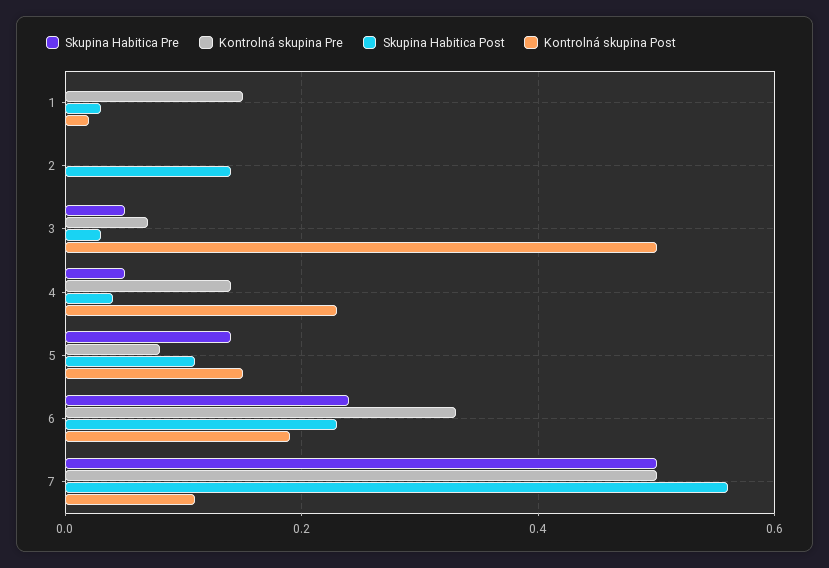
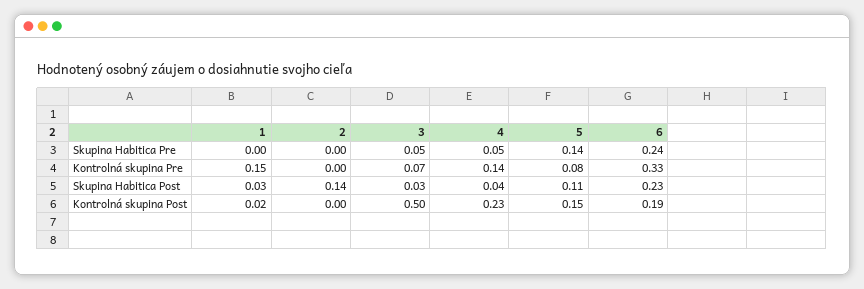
Skupina Habitica Pre, 7: 0.5 -> none
Kontrolná skupina Pre, 7: 0.5 -> none
Skupina Habitica Post, 7: 0.55 -> none
Kontrolná skupina Post, 7: 0.1 -> none

